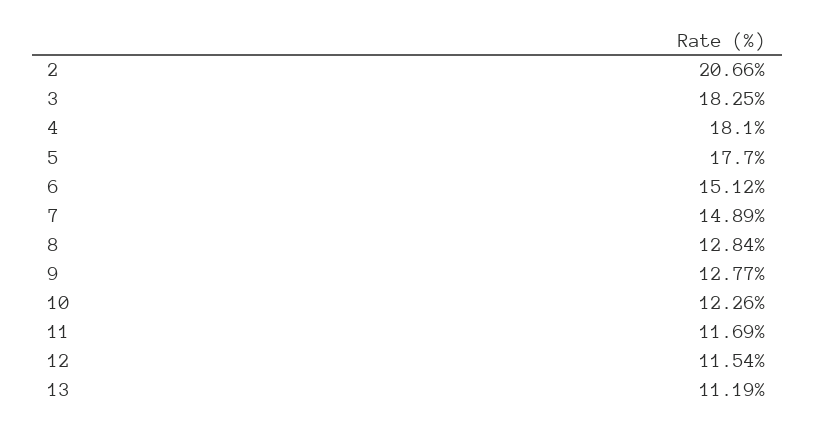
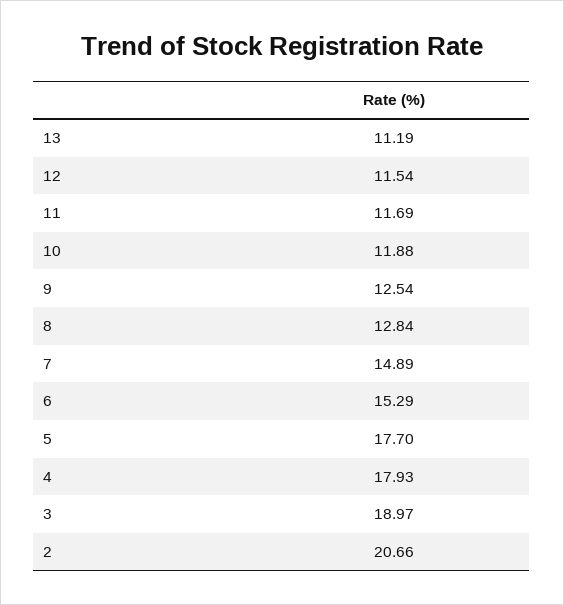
3: 18.25 -> 18.97
4: 18.1 -> 17.93
6: 15.12 -> 15.29
9: 12.77 -> 12.54
10: 12.26 -> 11.88

